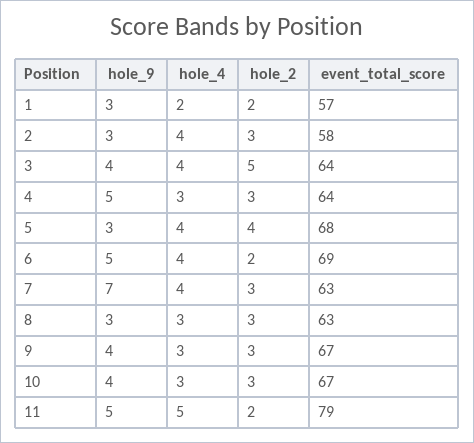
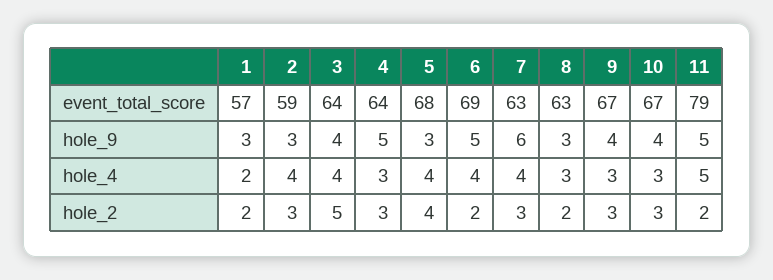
event_total_score, 2: 58 -> 59
hole_9, 7: 7 -> 6
hole_2, 8: 3 -> 2

